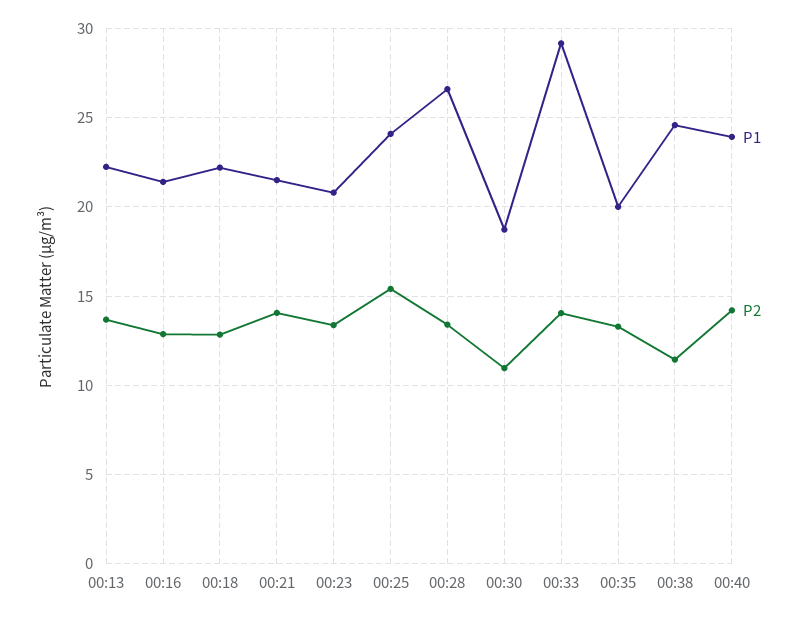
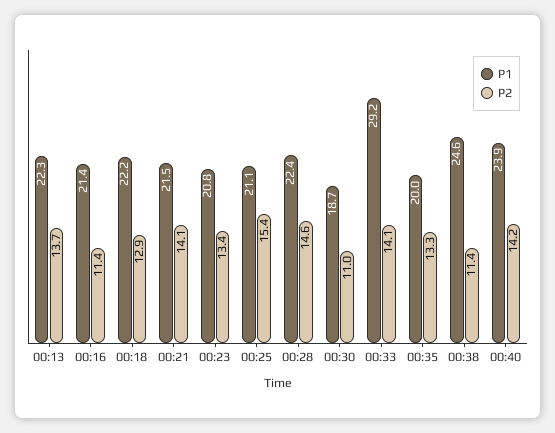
P2, 00:16: 13 -> 11.4
P1, 00:25: 24 -> 21.1
P1, 00:28: 26.5 -> 22.4
P2, 00:28: 13.5 -> 14.6

